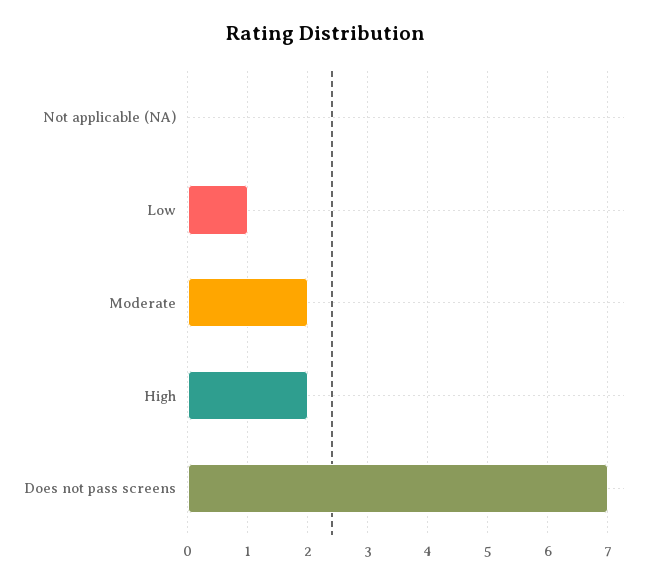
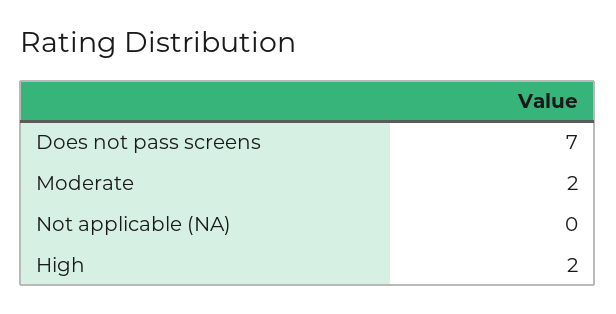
Low: 1 -> none

